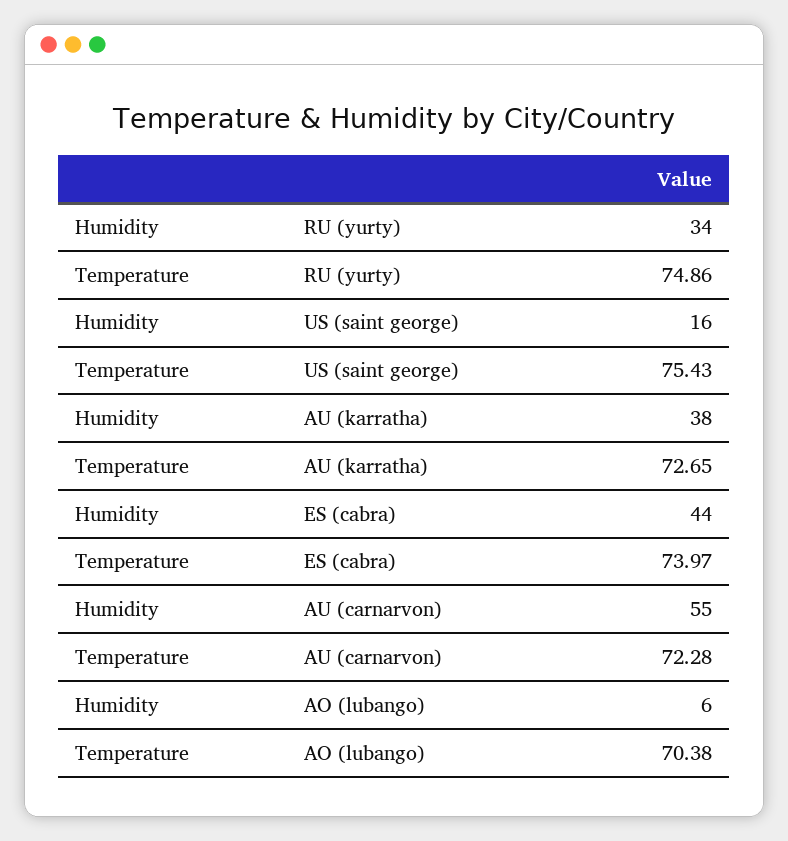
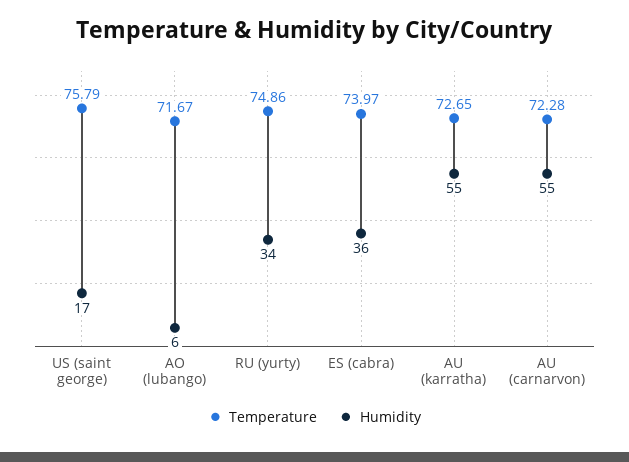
Humidity, US (saint george): 16 -> 17
Temperature, US (saint george): 75.43 -> 75.79
Humidity, AU (karratha): 38 -> 55
Humidity, ES (cabra): 44 -> 36
Temperature, AO (lubango): 70.38 -> 71.67

